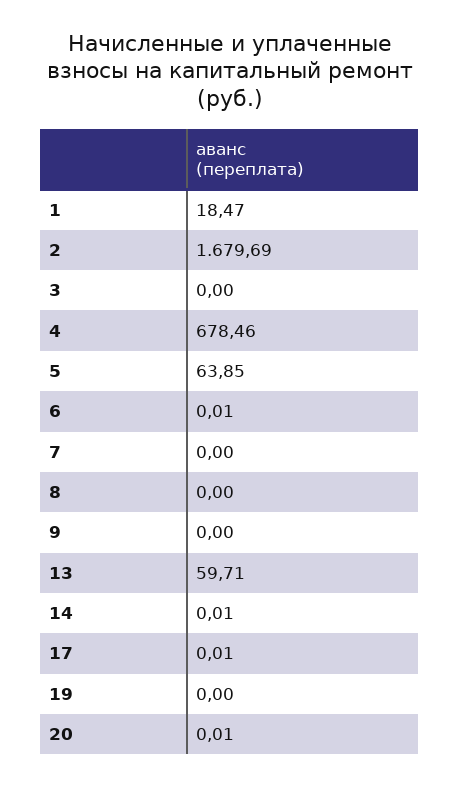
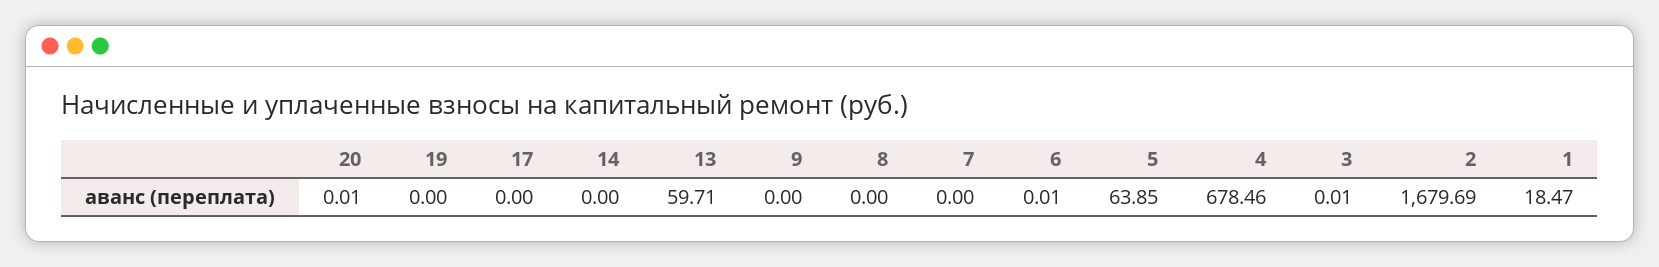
3: 0 -> 0.01
14: 0.01 -> 0
17: 0.01 -> 0

